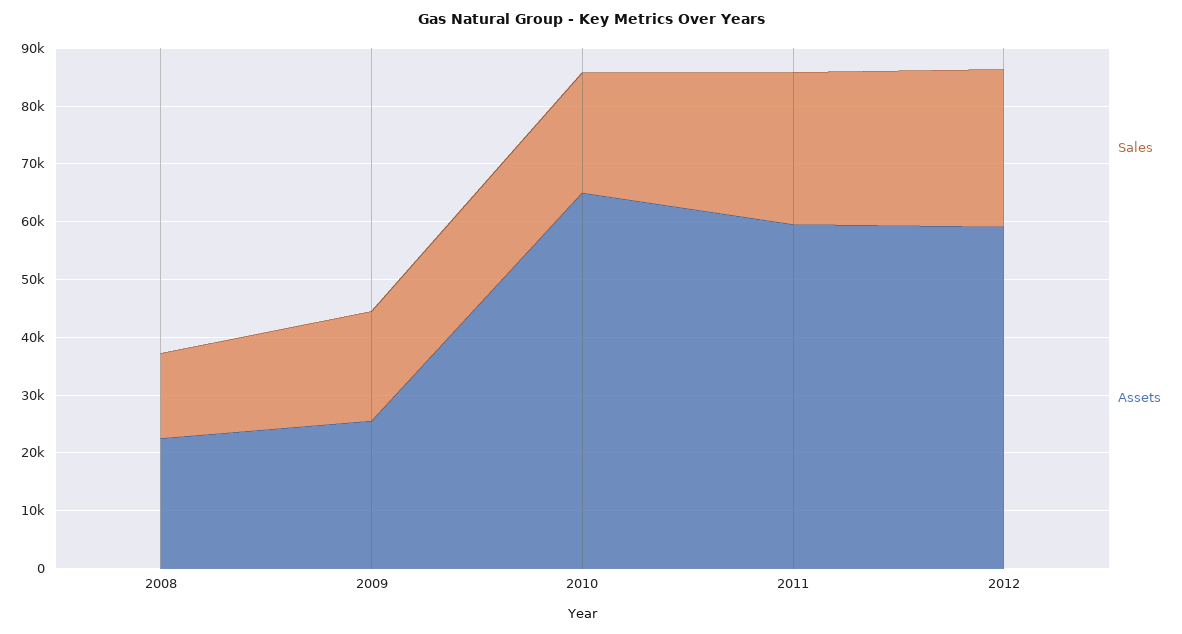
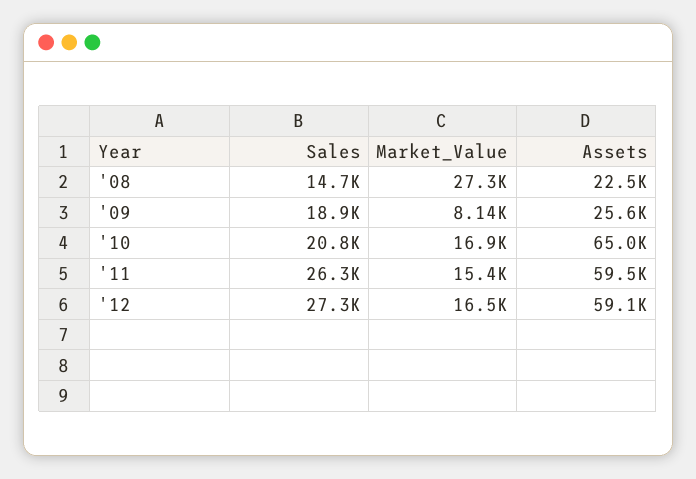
Market_Value, 2008: none -> 27300
Market_Value, 2009: none -> 8140
Market_Value, 2010: none -> 16900
Market_Value, 2011: none -> 15400
Market_Value, 2012: none -> 16500

